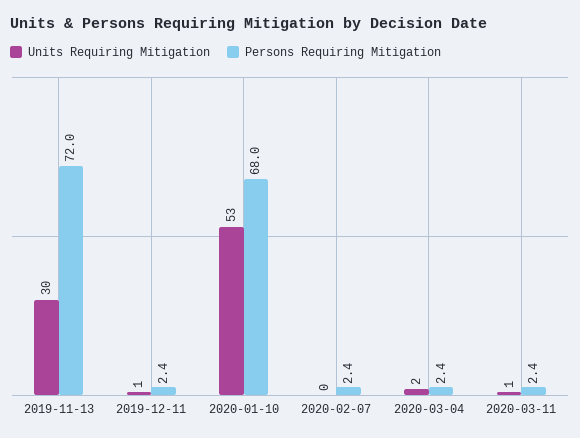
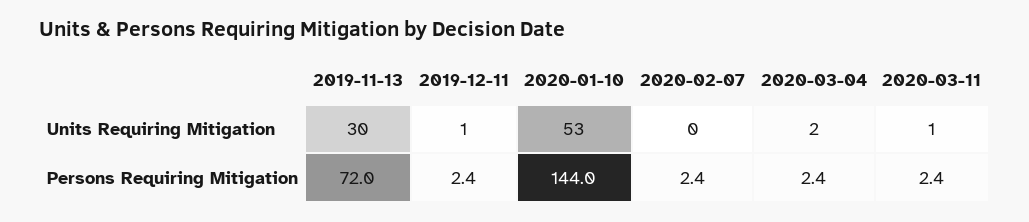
Persons Requiring Mitigation, 2020-01-10: 68 -> 144

